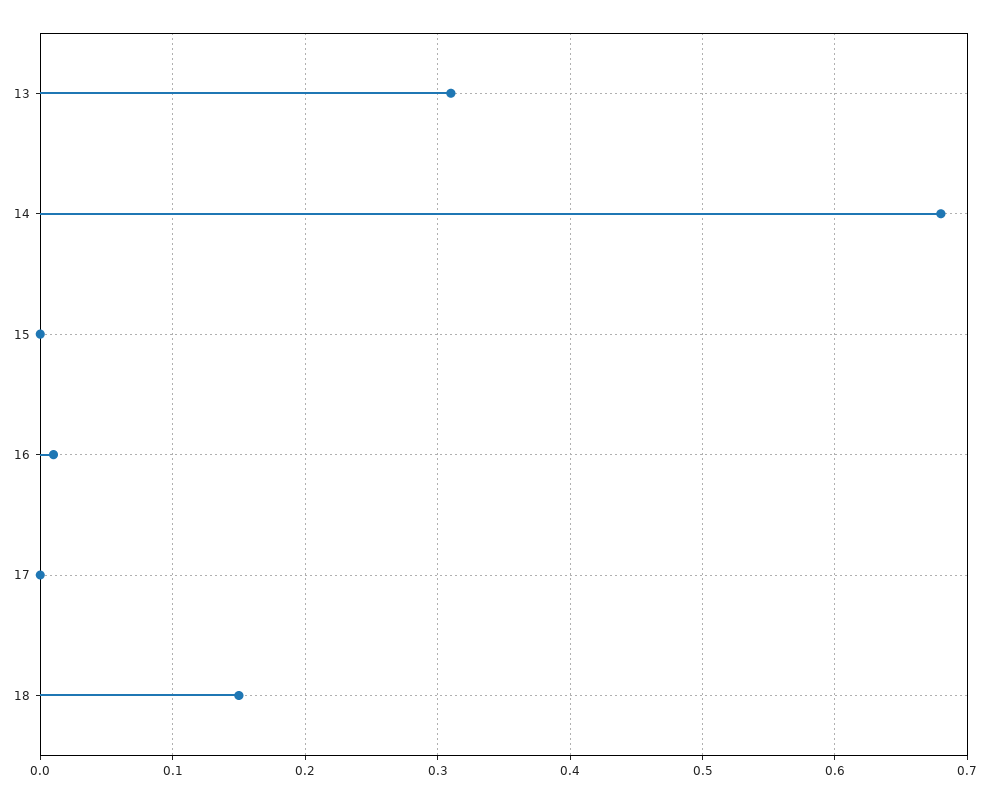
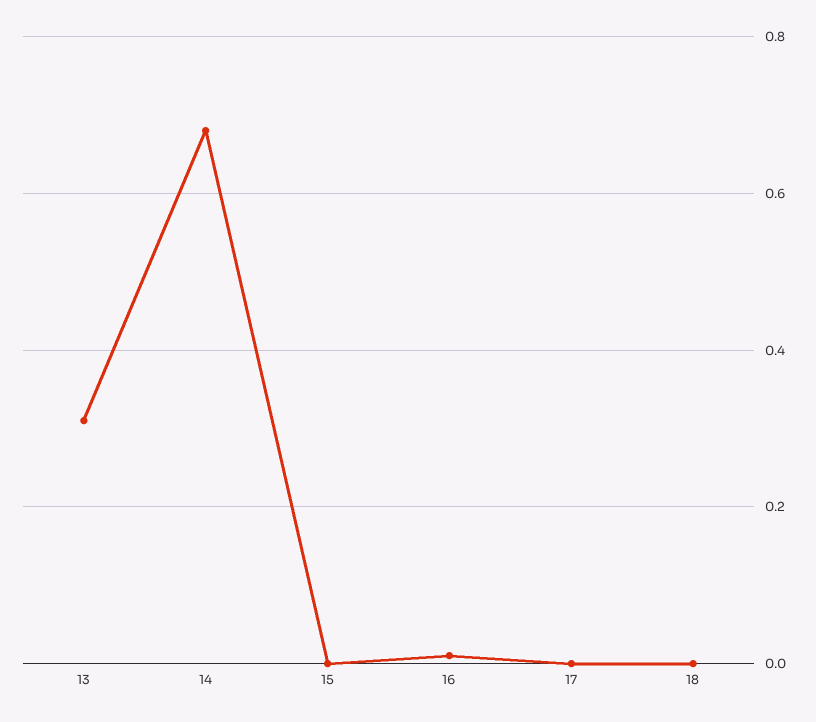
18: 0.15 -> 0

